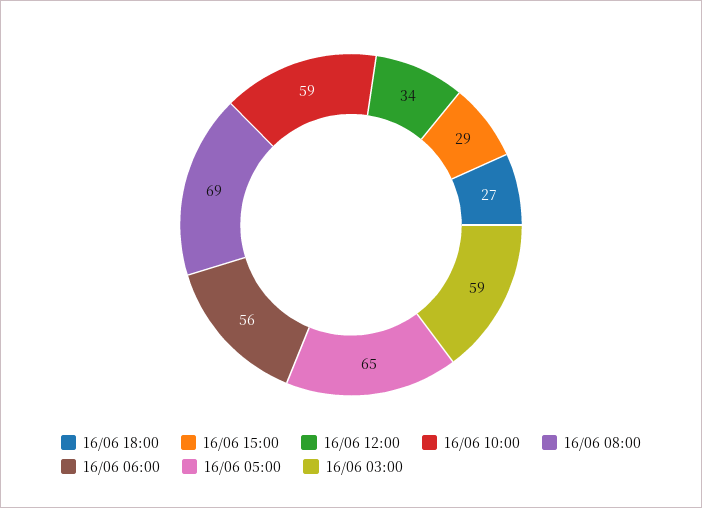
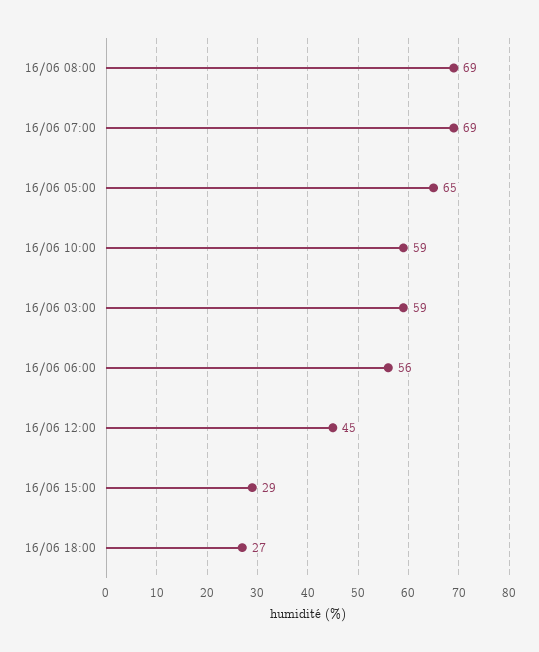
16/06 12:00: 34 -> 45
16/06 07:00: none -> 69

